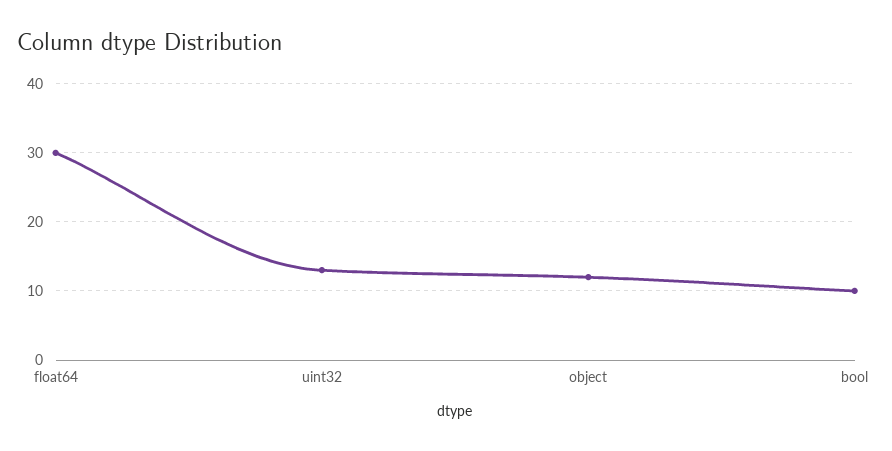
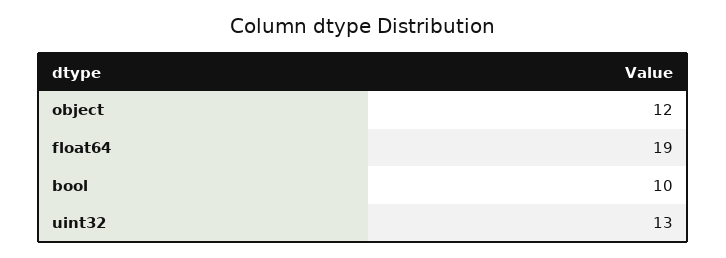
float64: 30 -> 19

